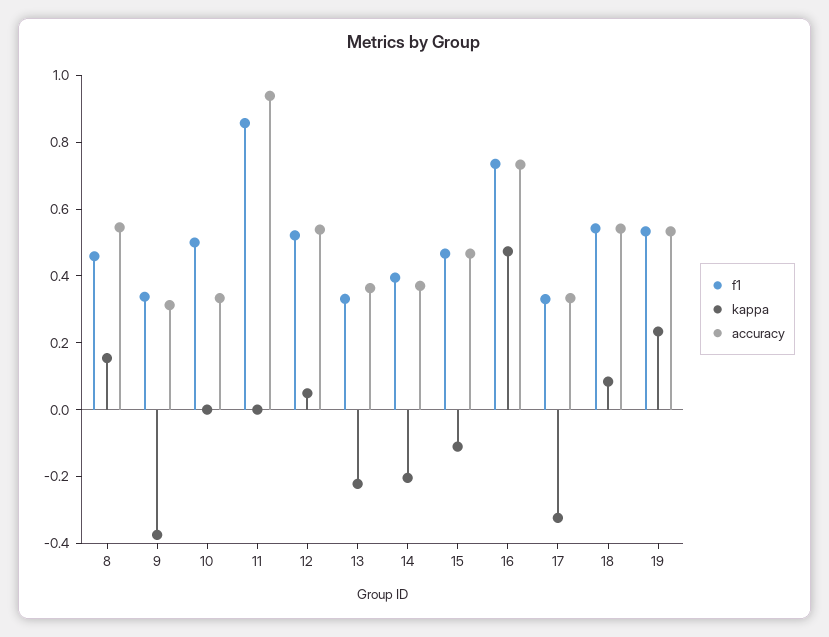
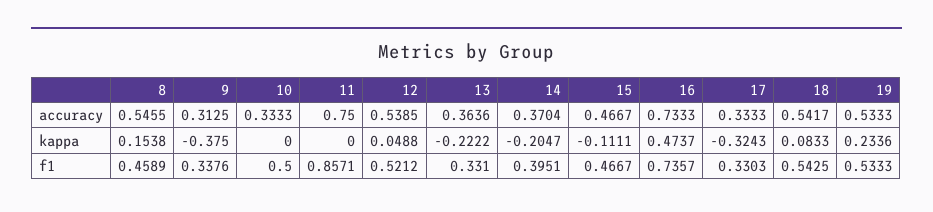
accuracy, 11: 0.95 -> 0.75

